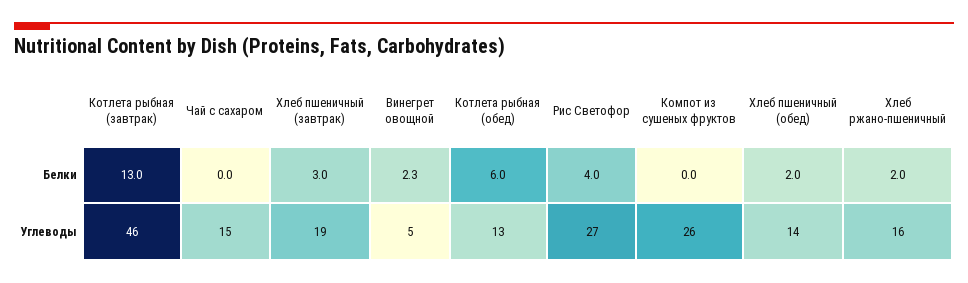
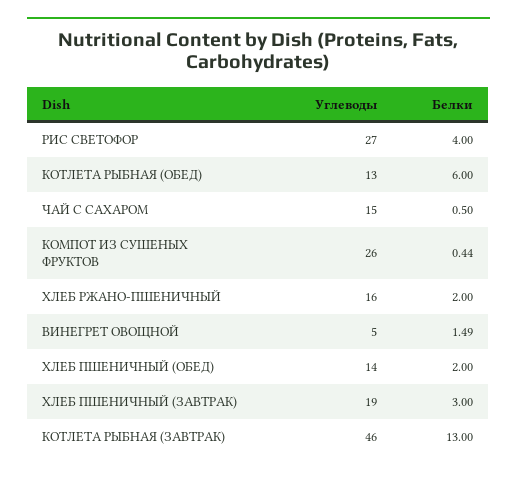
Чай с сахаром, Белки: 0 -> 0.5
Винегрет овощной, Белки: 2.3 -> 1.49
Компот из сушеных фруктов, Белки: 0 -> 0.44

